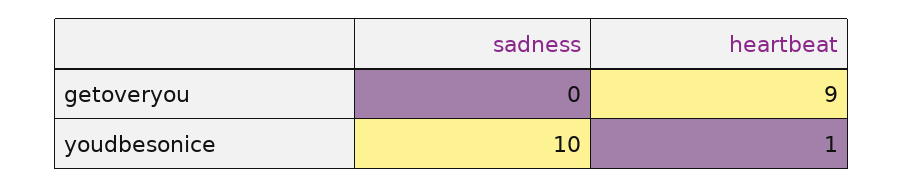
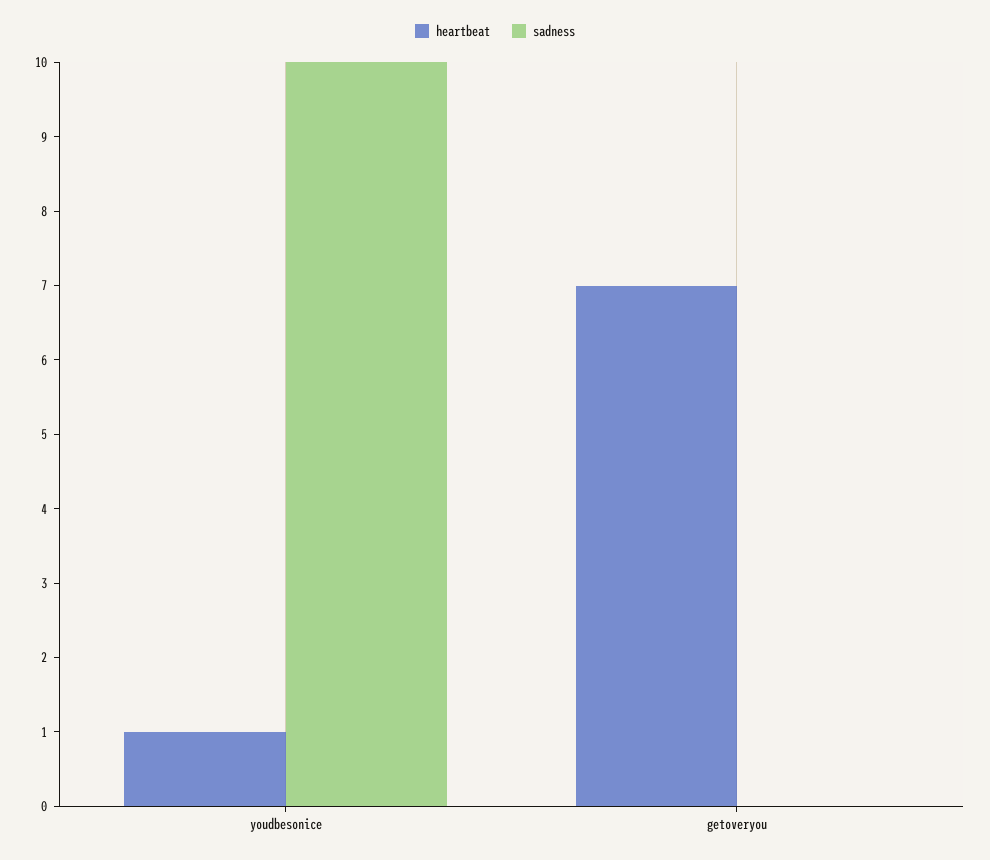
heartbeat, getoveryou: 9 -> 7

